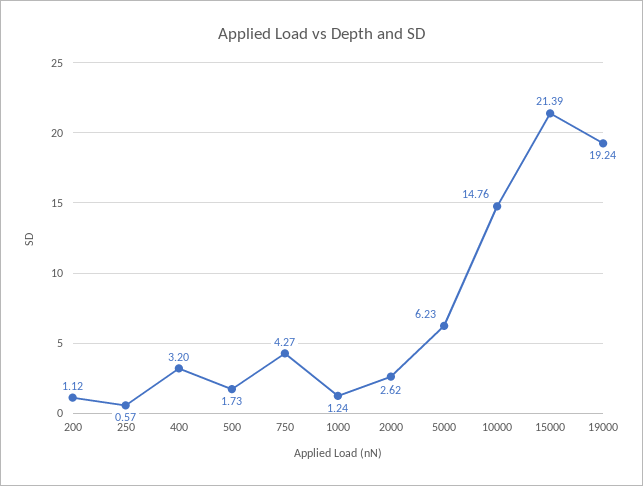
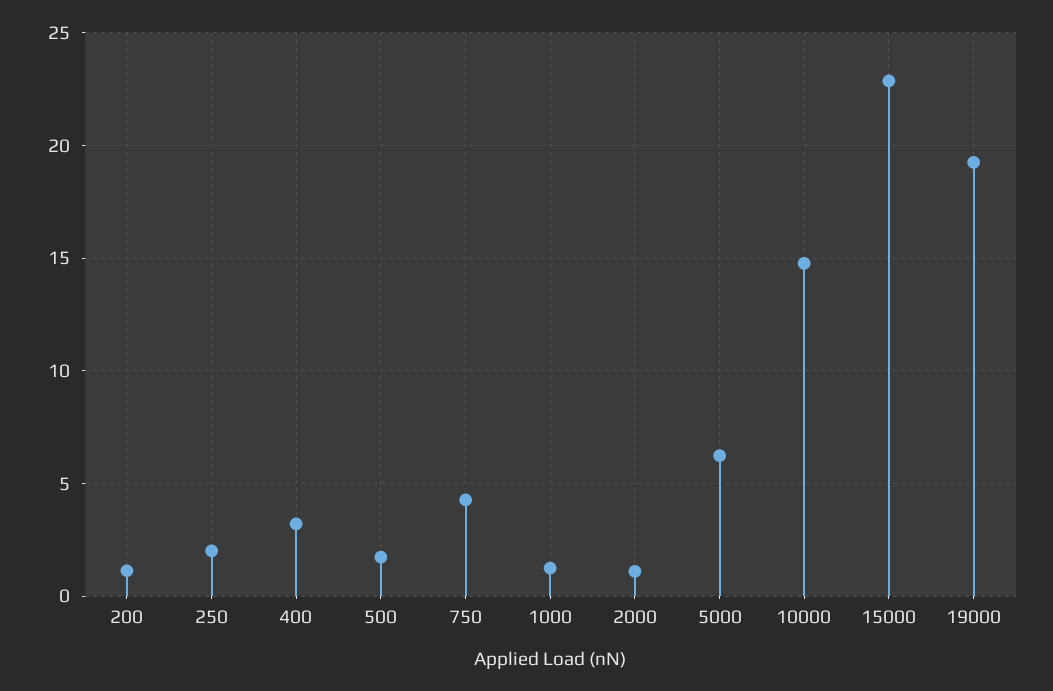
250: 0.57 -> 2
2000: 2.62 -> 1
15000: 21.39 -> 23

